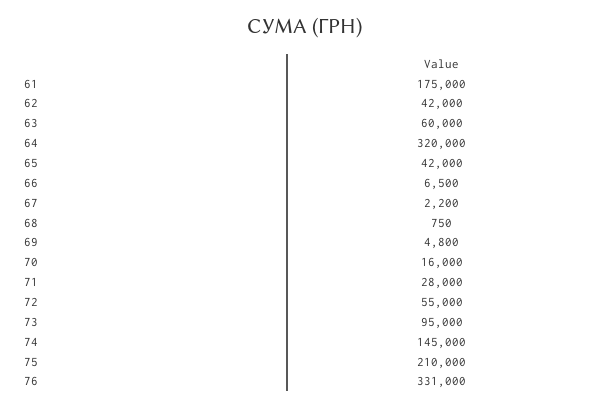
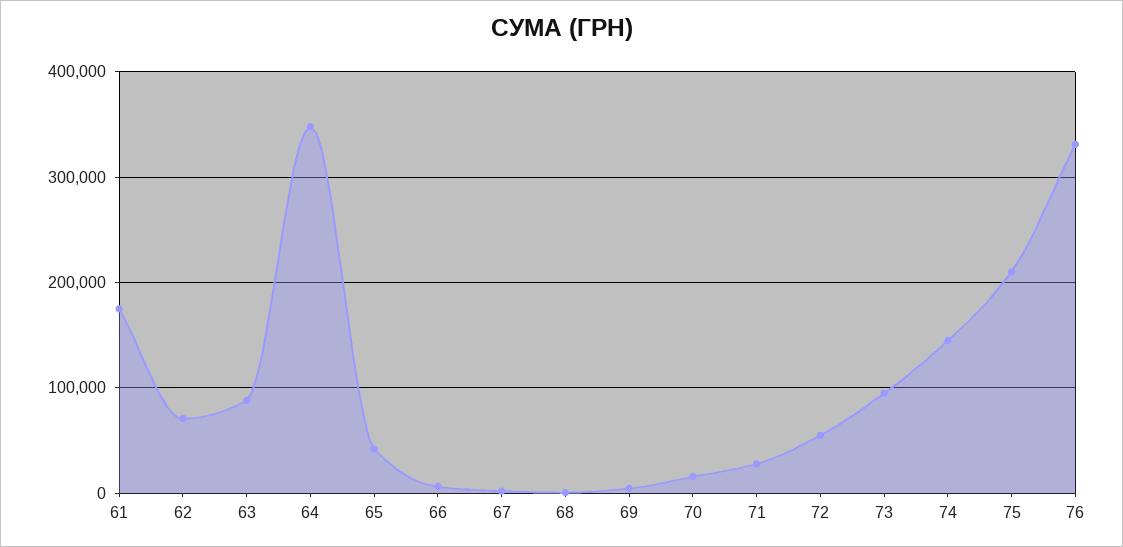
62: 42000 -> 70000
63: 60000 -> 90000
64: 320000 -> 350000

